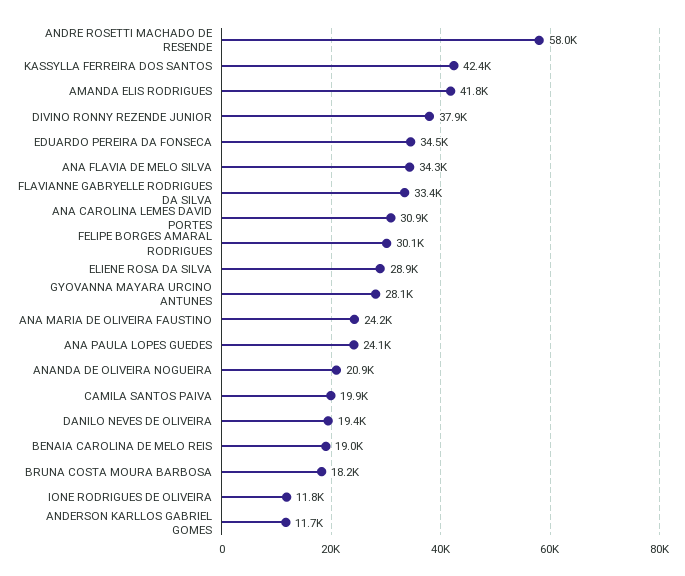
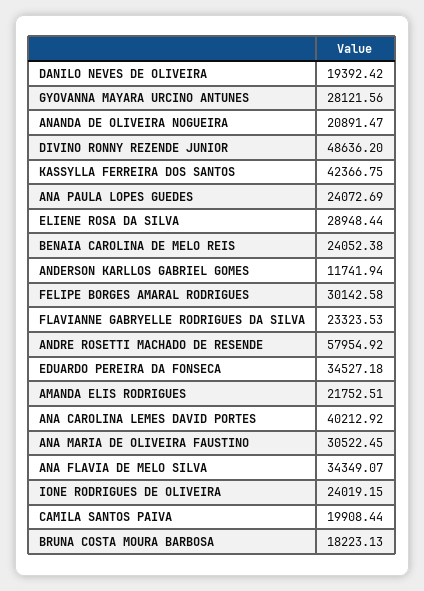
AMANDA ELIS RODRIGUES: 41800 -> 21752.51
DIVINO RONNY REZENDE JUNIOR: 37900 -> 48636.2
FLAVIANNE GABRYELLE RODRIGUES DA SILVA: 33400 -> 23323.53
ANA CAROLINA LEMES DAVID PORTES: 30900 -> 40212.92
ANA MARIA DE OLIVEIRA FAUSTINO: 24200 -> 30522.45
BENAIA CAROLINA DE MELO REIS: 19000 -> 24052.38
IONE RODRIGUES DE OLIVEIRA: 11800 -> 24019.15

